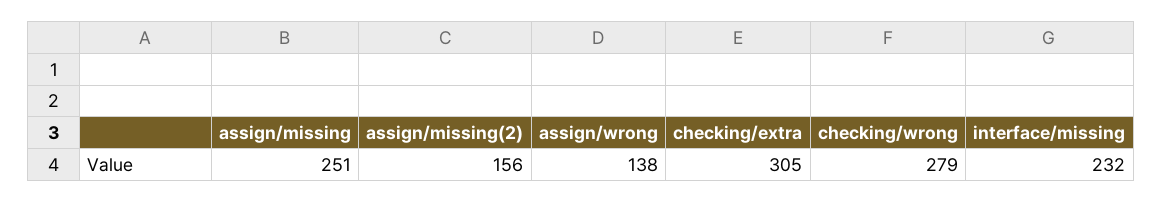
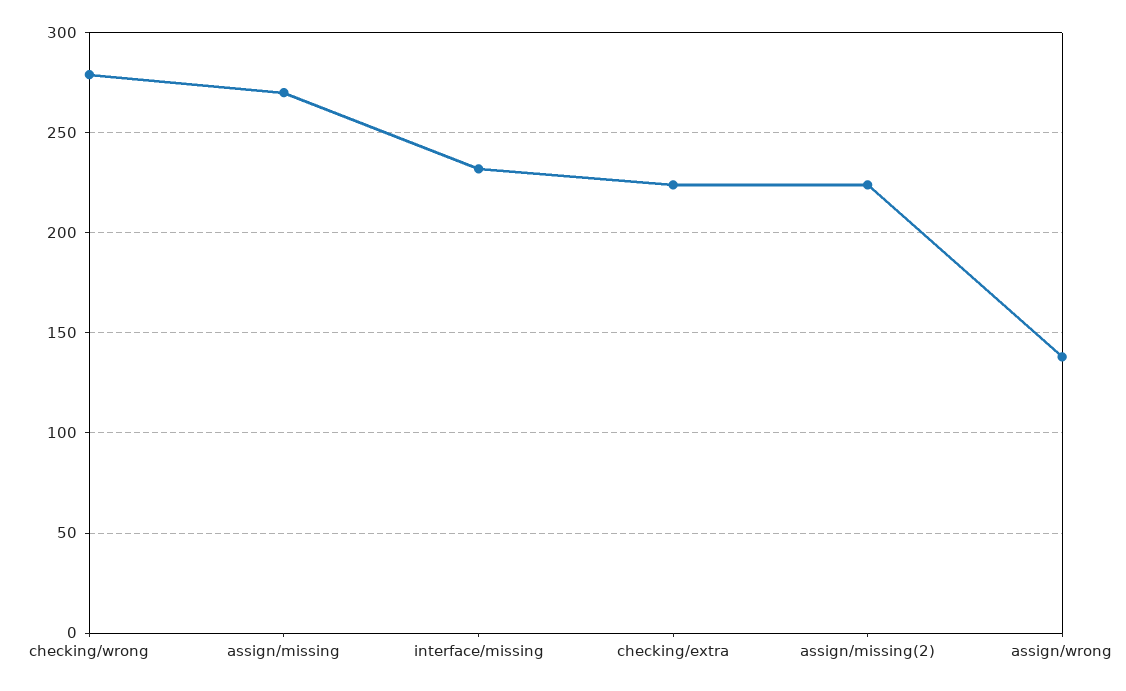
assign/missing: 251 -> 270
assign/missing(2): 156 -> 225
checking/extra: 305 -> 225

